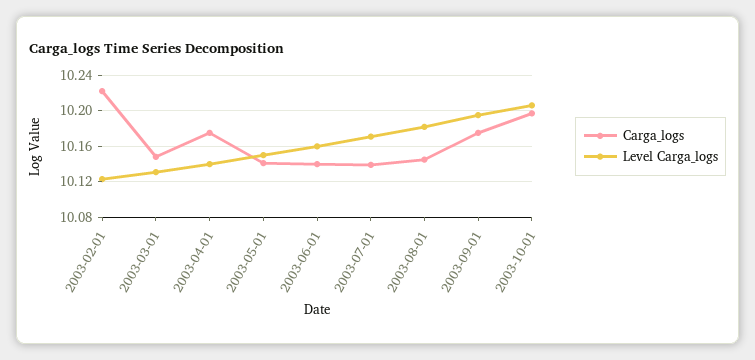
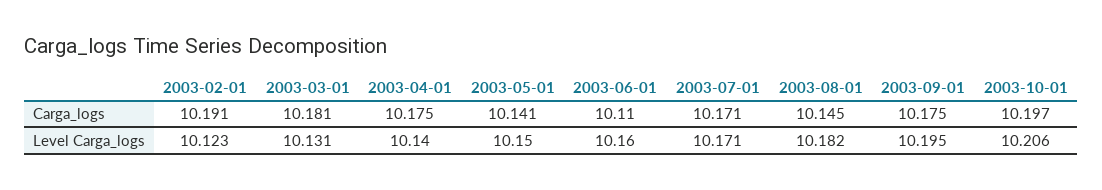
Carga_logs, 2003-02-01: 10.22 -> 10.191
Carga_logs, 2003-03-01: 10.15 -> 10.181
Carga_logs, 2003-06-01: 10.14 -> 10.11
Carga_logs, 2003-07-01: 10.14 -> 10.171

